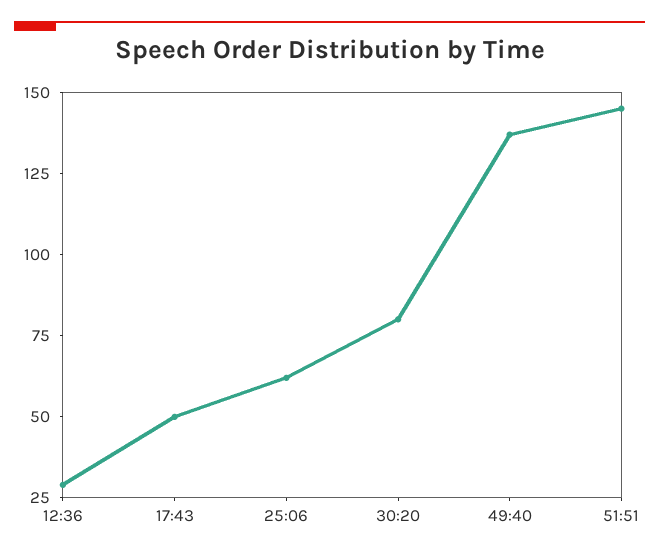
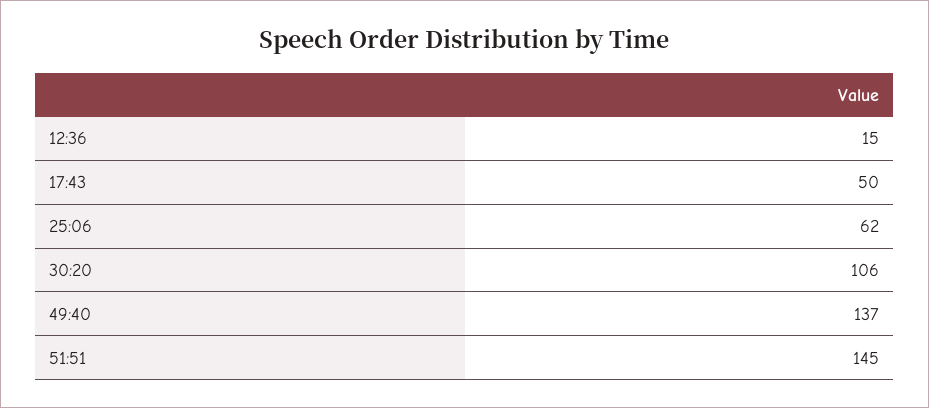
12:36: 30 -> 15
30:20: 80 -> 106

